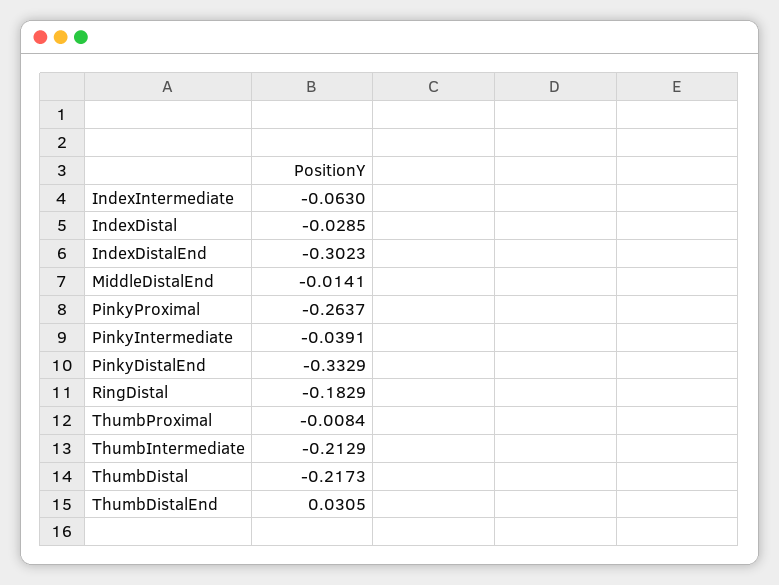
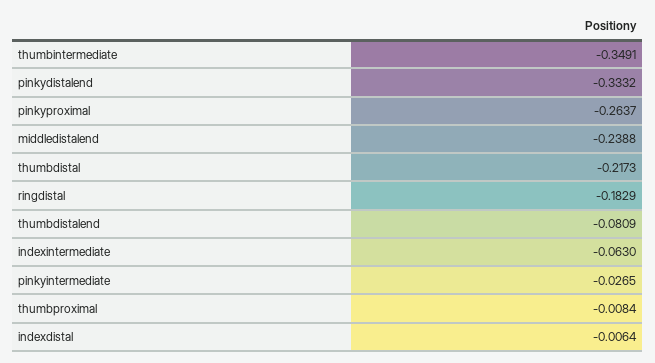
IndexDistal: -0.0285 -> -0.0064
IndexDistalEnd: -0.3023 -> none
MiddleDistalEnd: -0.0141 -> -0.2388
PinkyIntermediate: -0.0391 -> -0.0265
PinkyDistalEnd: -0.3329 -> -0.3332
ThumbIntermediate: -0.2129 -> -0.3491
ThumbDistalEnd: 0.0305 -> -0.0809

